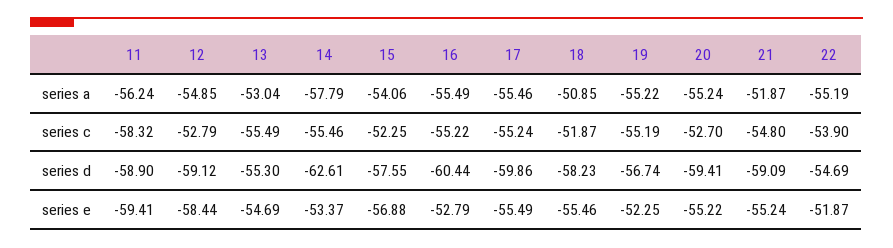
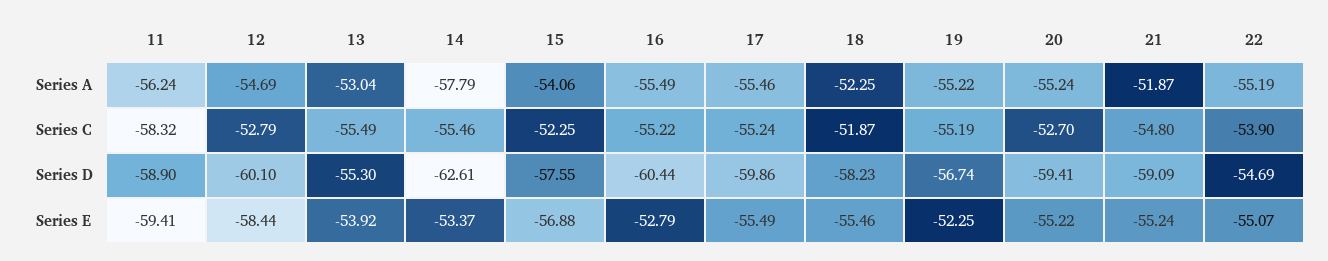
12, series a: -54.85 -> -54.69
18, series a: -50.85 -> -52.25
12, series d: -59.12 -> -60.1
13, series e: -54.69 -> -53.92
22, series e: -51.87 -> -55.07

